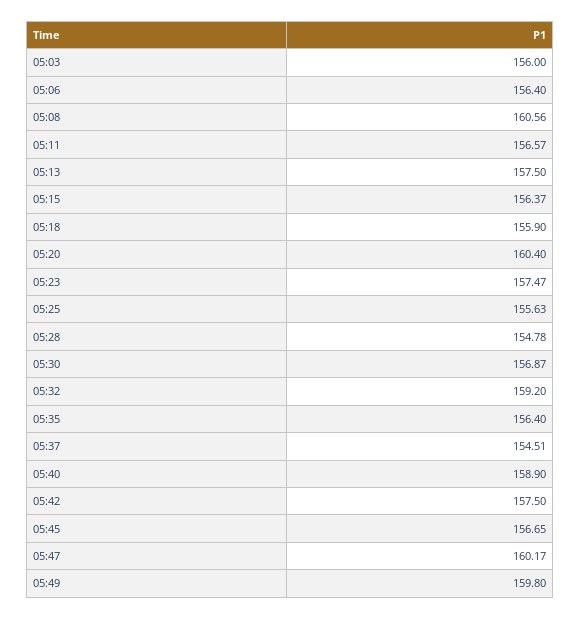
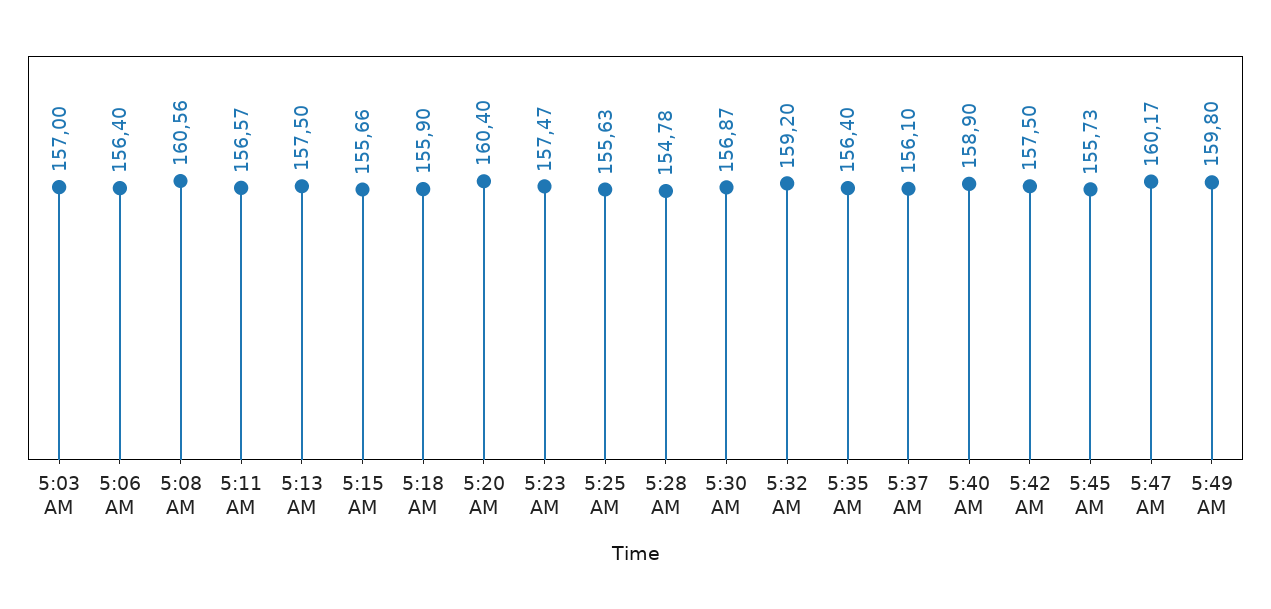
05:03: 156 -> 157
05:15: 156.37 -> 155.66
05:37: 154.51 -> 156.1
05:45: 156.65 -> 155.73

